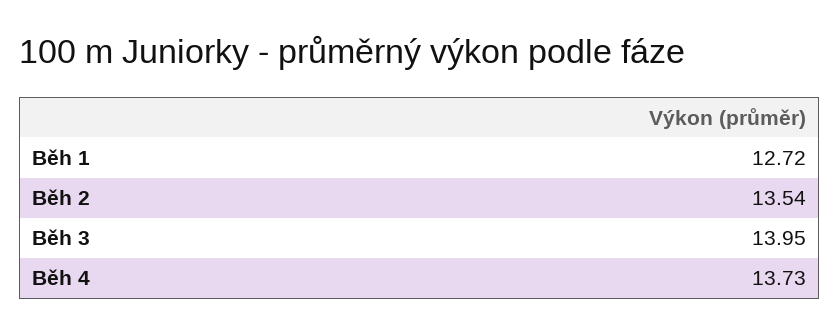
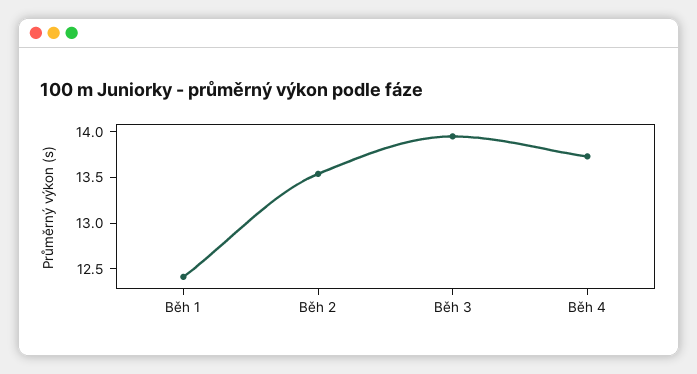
Běh 1: 12.72 -> 12.4

